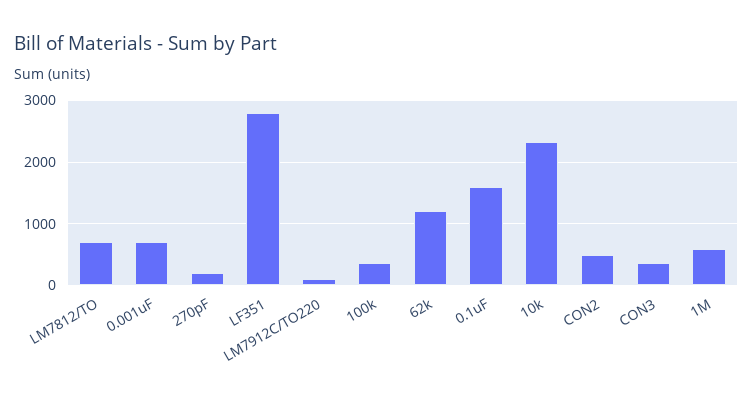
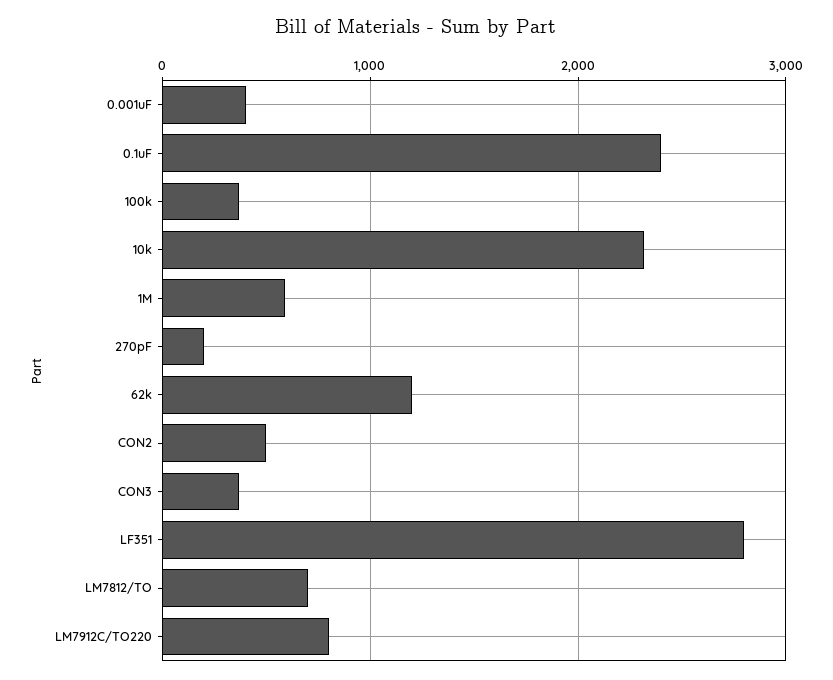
0.001uF: 700 -> 400
LM7912C/TO220: 100 -> 800
0.1uF: 1600 -> 2400

